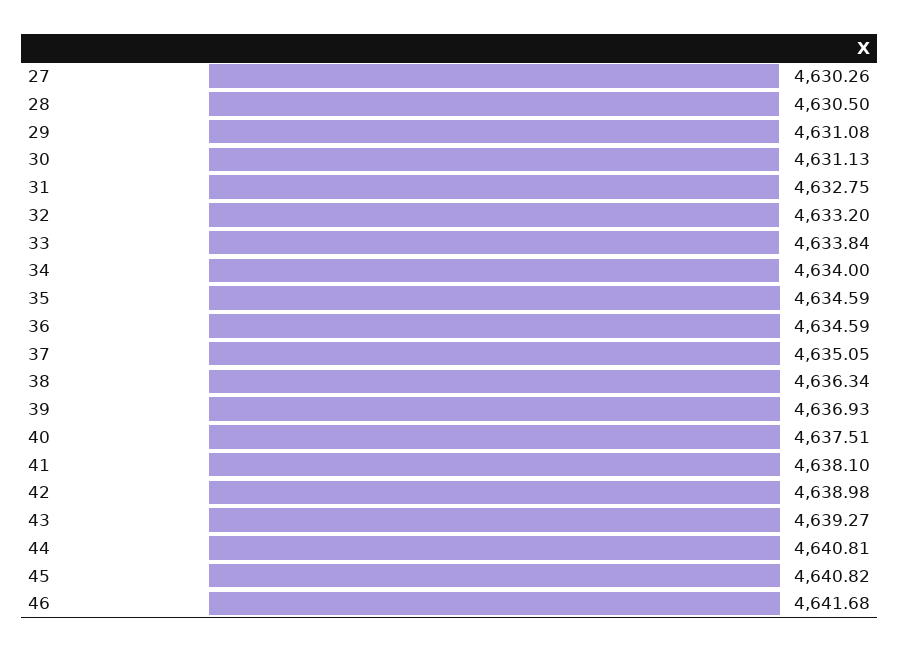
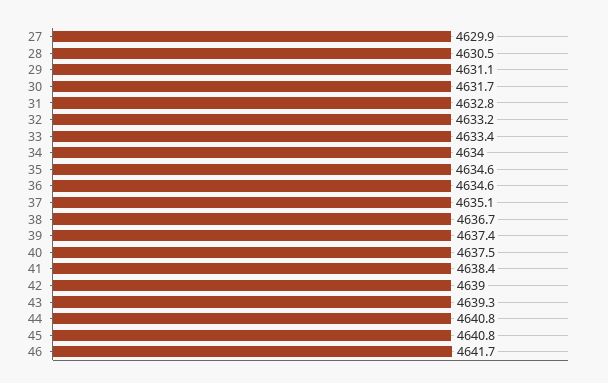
27: 4630.26 -> 4629.9
30: 4631.13 -> 4631.7
33: 4633.84 -> 4633.4
38: 4636.34 -> 4636.7
39: 4636.93 -> 4637.4
41: 4638.1 -> 4638.4

